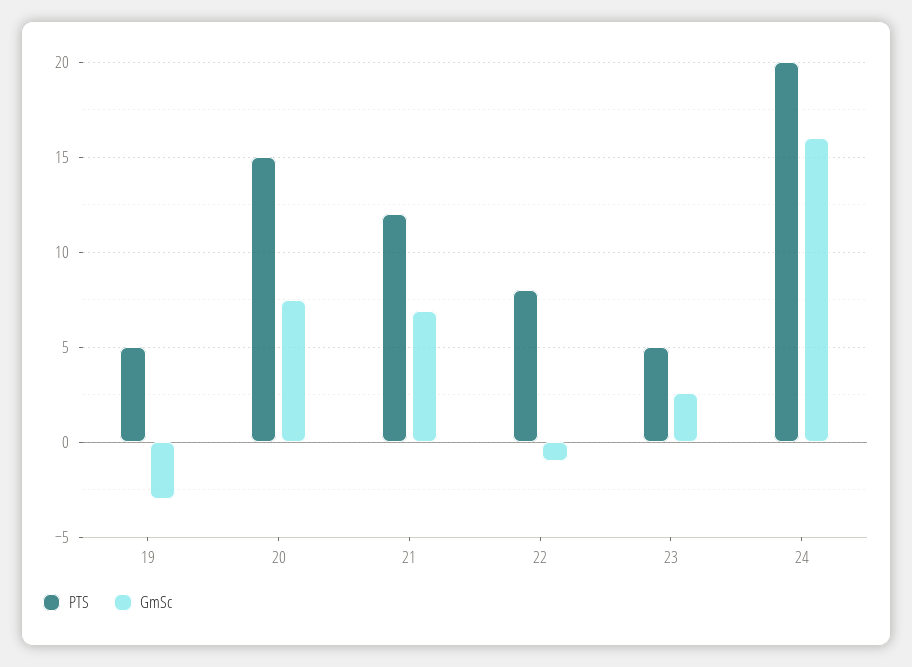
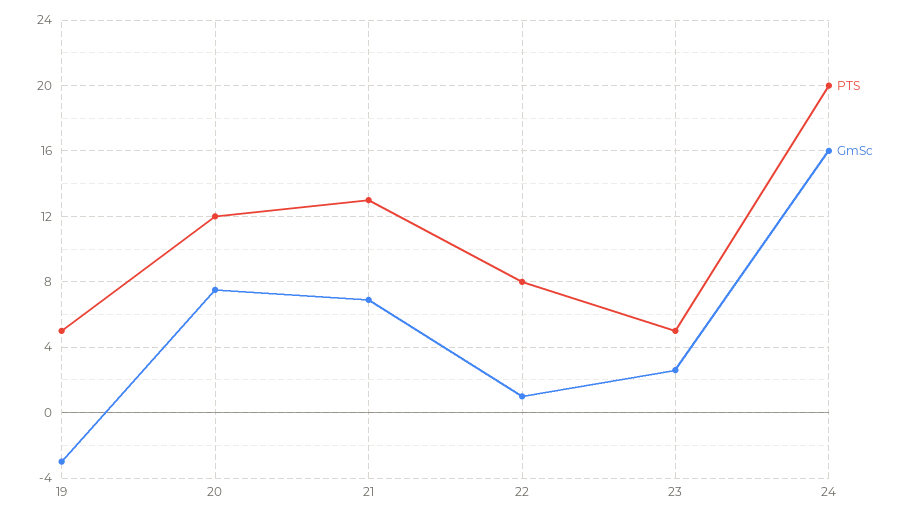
PTS, 20: 15 -> 12
PTS, 21: 12 -> 13
GmSc, 22: -1 -> 1

